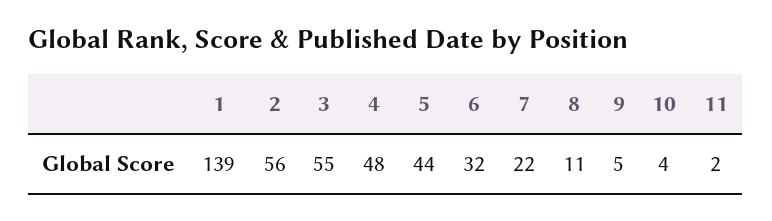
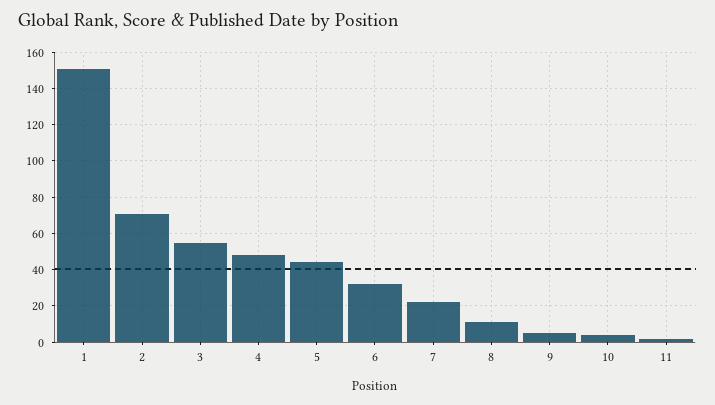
1: 139 -> 150
2: 56 -> 70

